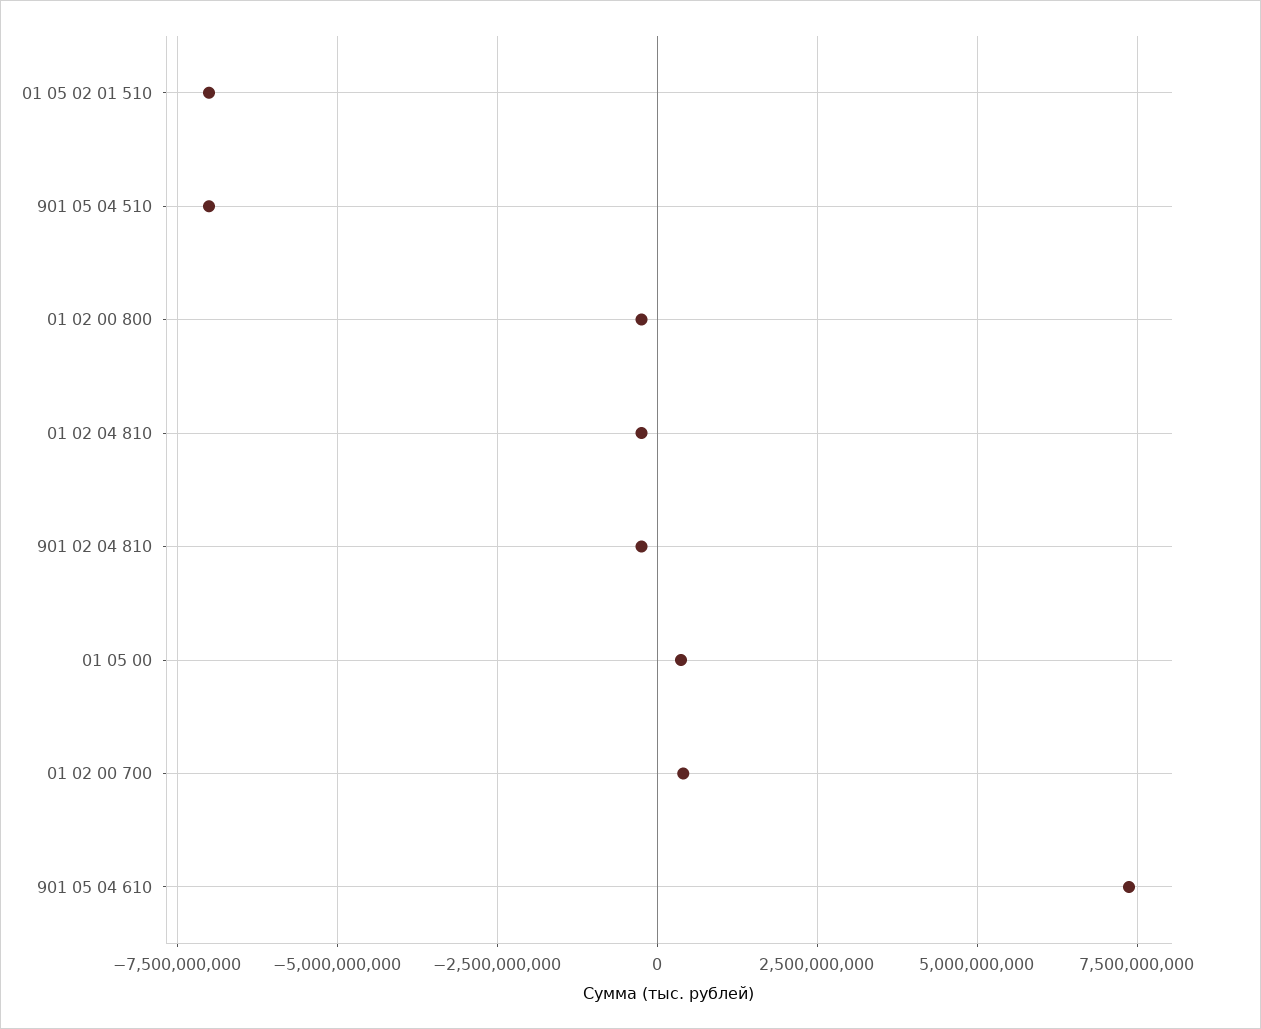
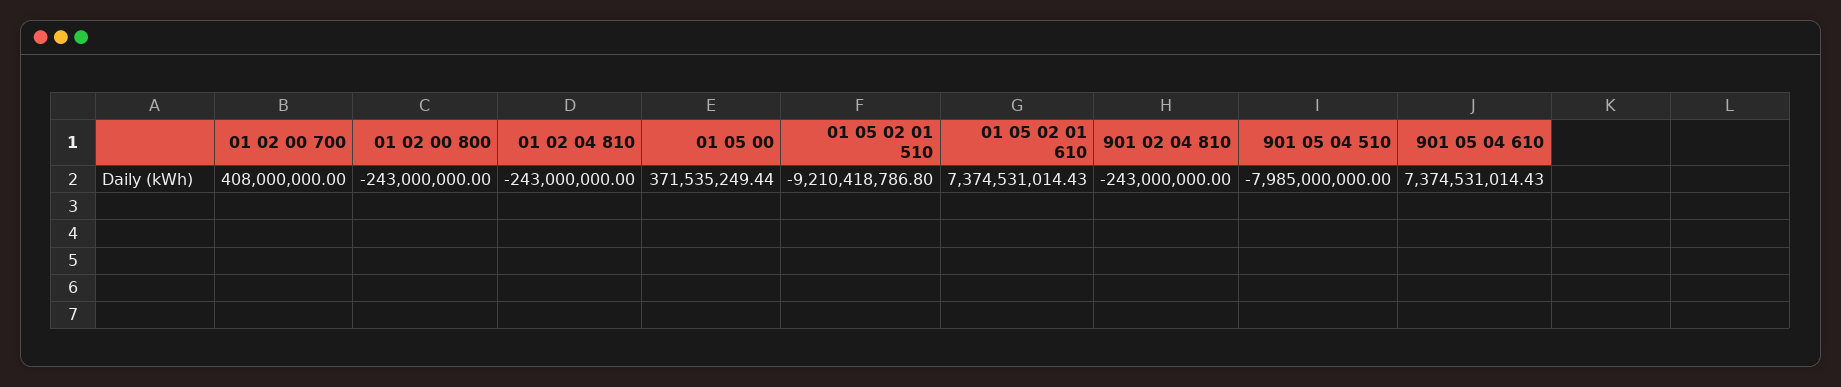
01 05 02 01 510: -7000000000 -> -9210418786.8
901 05 04 510: -7000000000 -> -7985000000
01 05 02 01 610: none -> 7374531014.43

